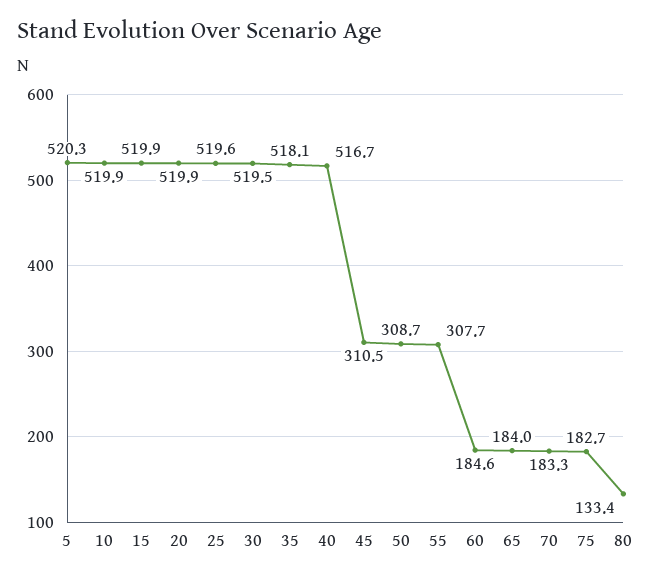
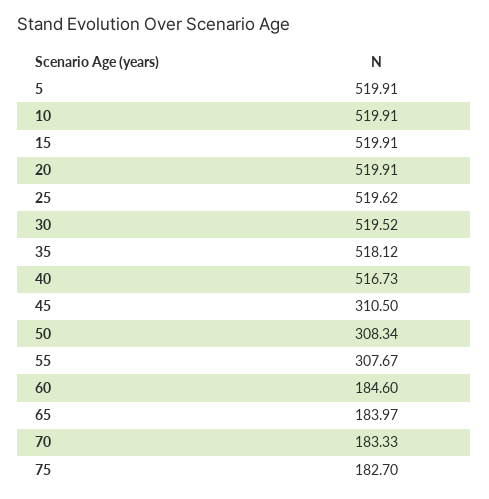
5: 520.3 -> 519.91
50: 308.7 -> 308.34
80: 133.4 -> none

